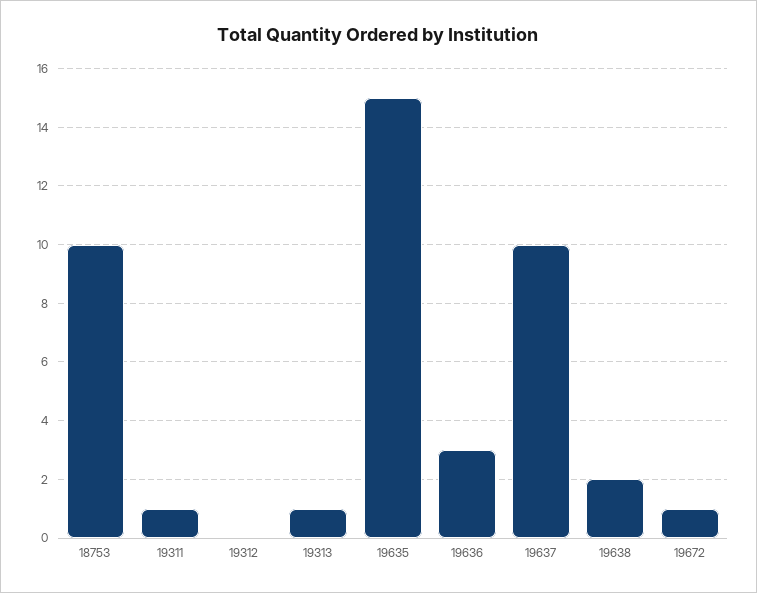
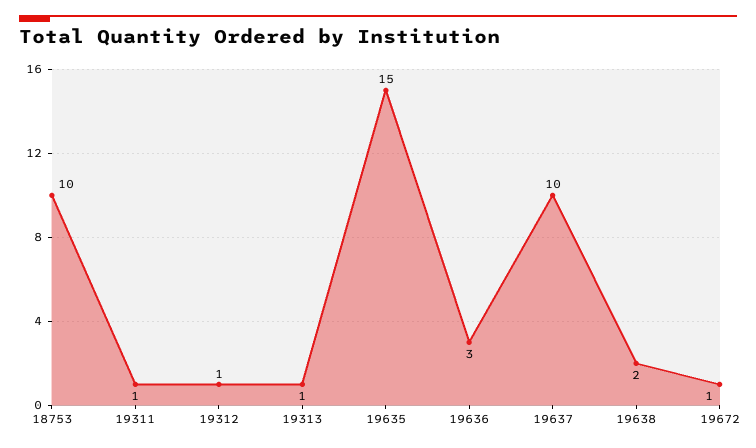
19312: 0 -> 1

